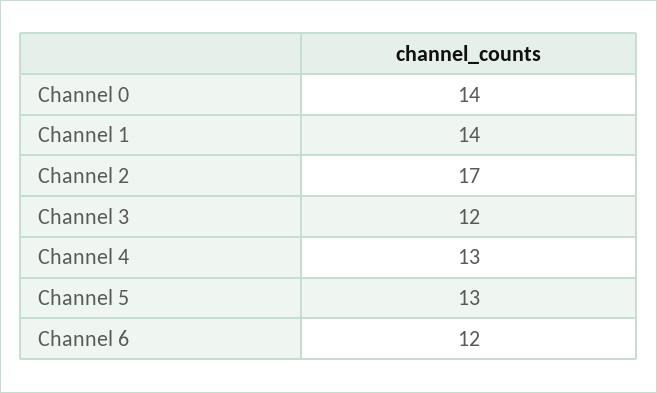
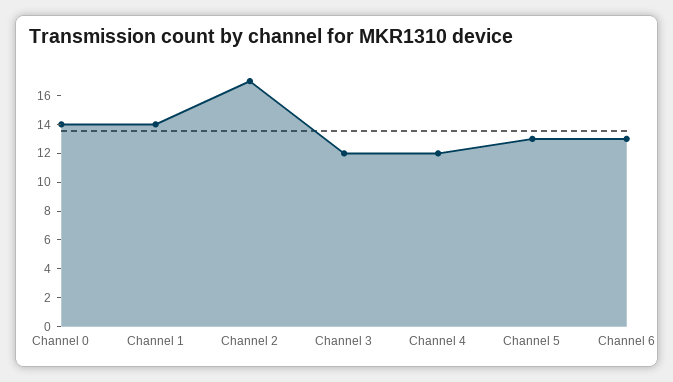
Channel 4: 13 -> 12
Channel 6: 12 -> 13

